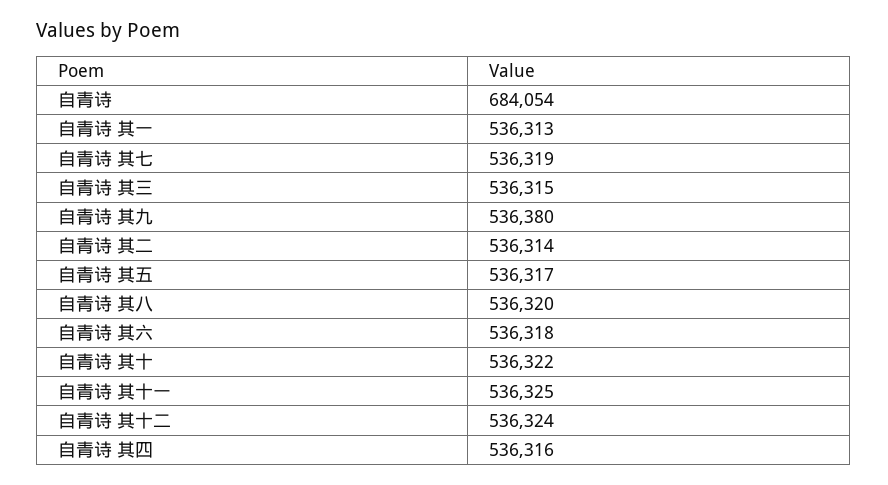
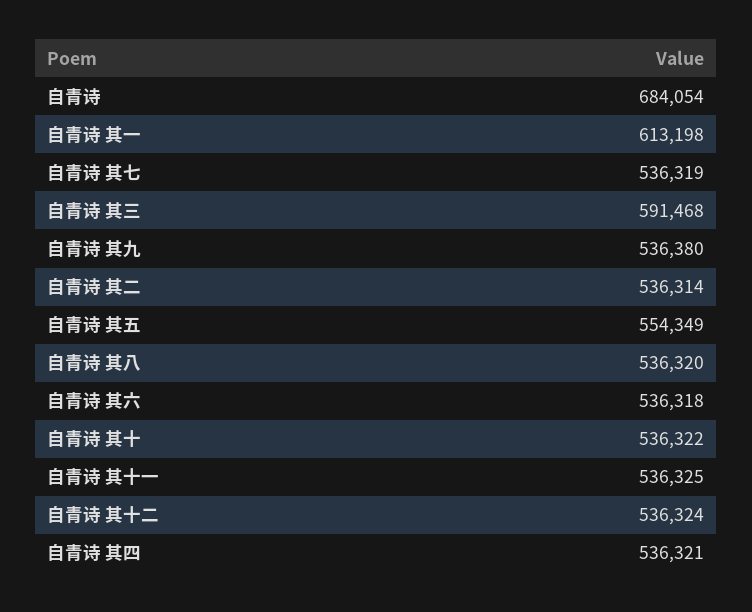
自青诗 其一: 536313 -> 613198
自青诗 其三: 536315 -> 591468
自青诗 其五: 536317 -> 554349
自青诗 其四: 536316 -> 536321

